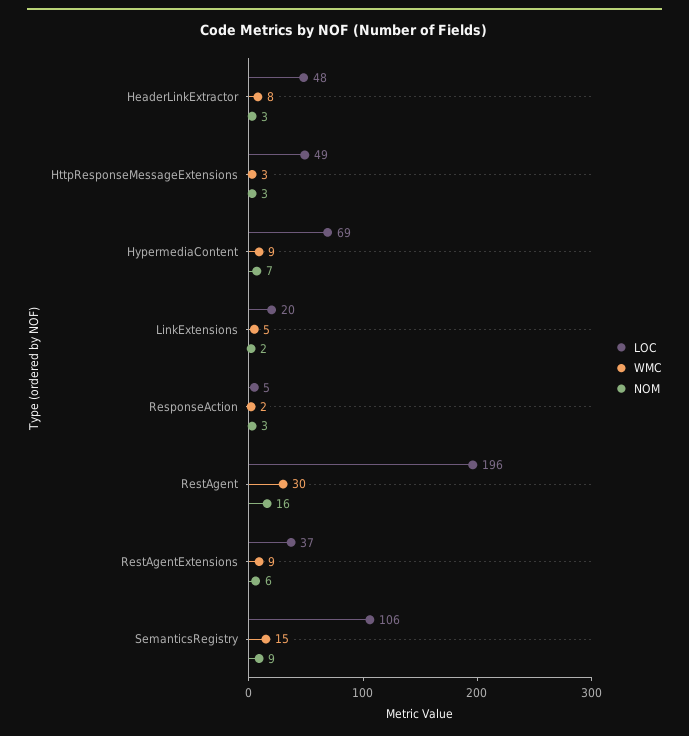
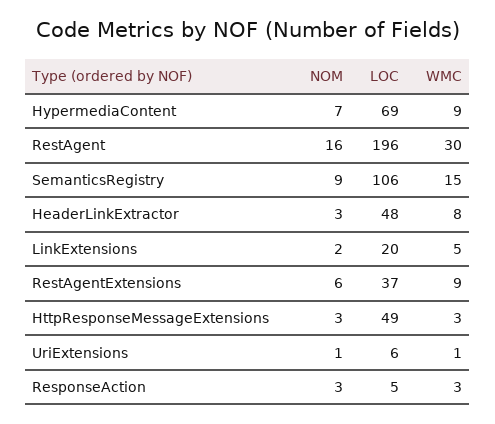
WMC, ResponseAction: 2 -> 3
NOM, UriExtensions: none -> 1
LOC, UriExtensions: none -> 6
WMC, UriExtensions: none -> 1

